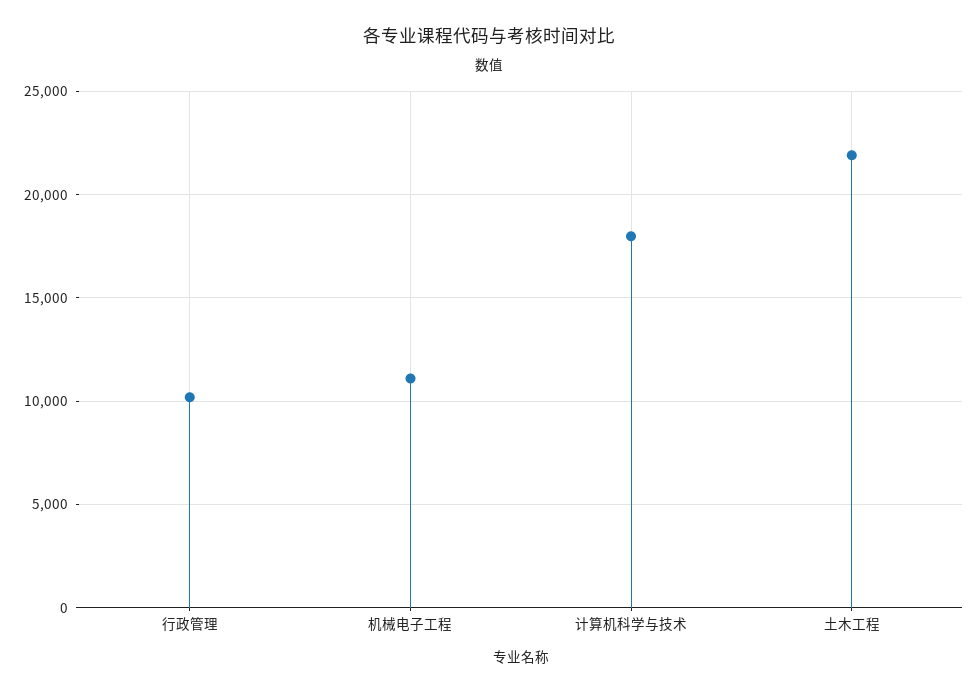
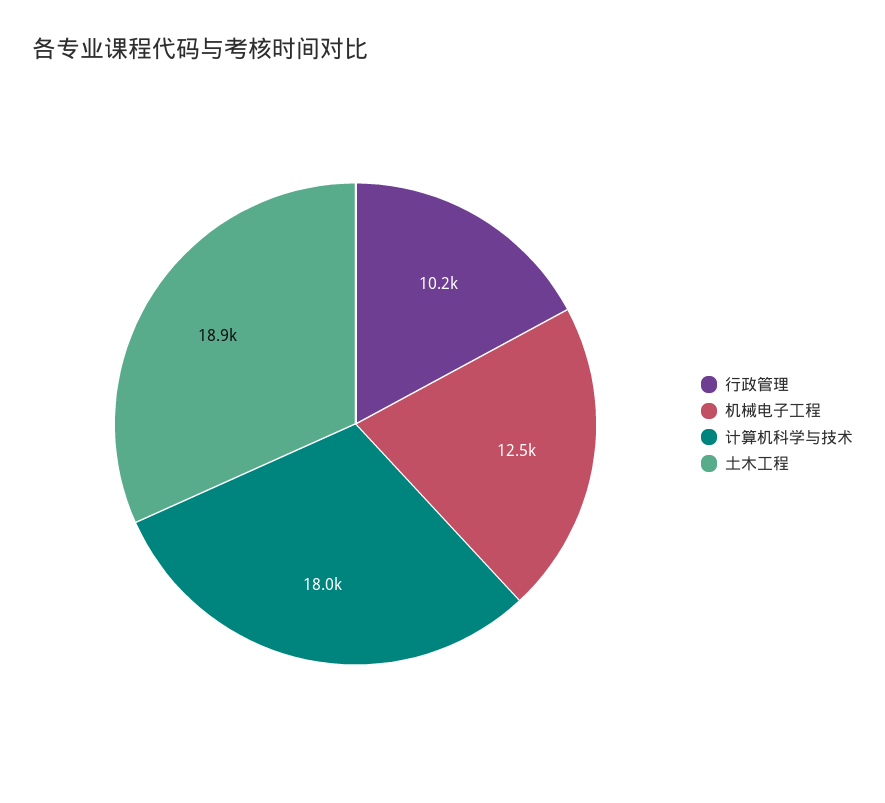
机械电子工程: 11000 -> 12500
土木工程: 22000 -> 18900

